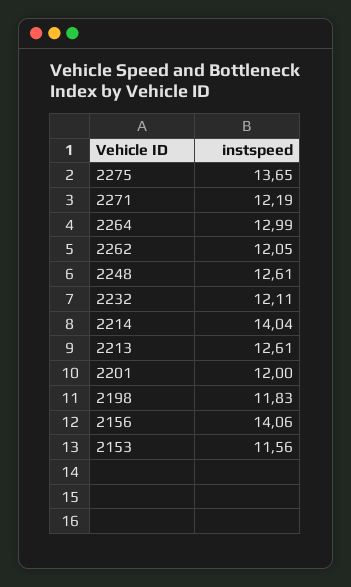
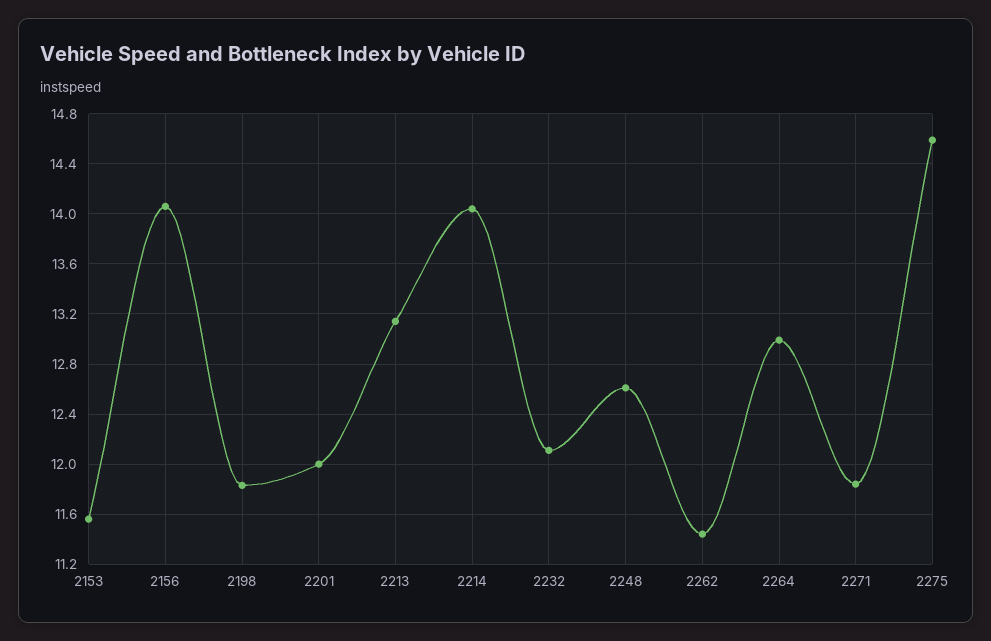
2275: 13.65 -> 14.6
2271: 12.19 -> 11.85
2262: 12.05 -> 11.45
2213: 12.61 -> 13.15

